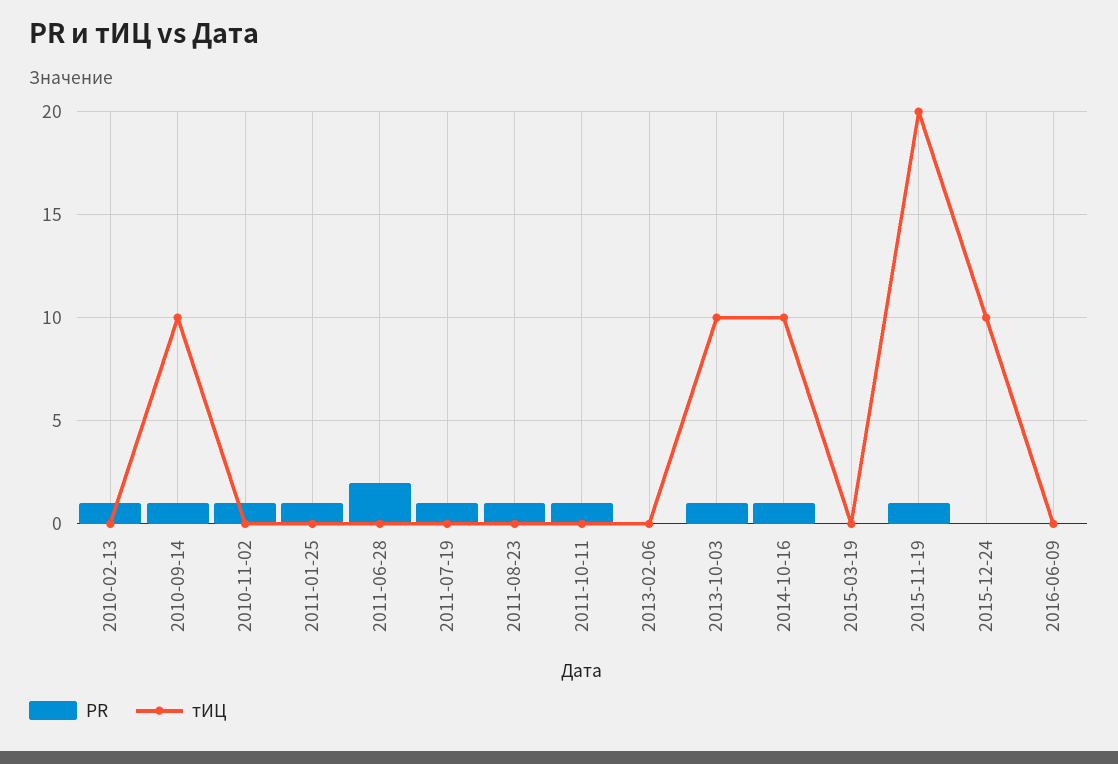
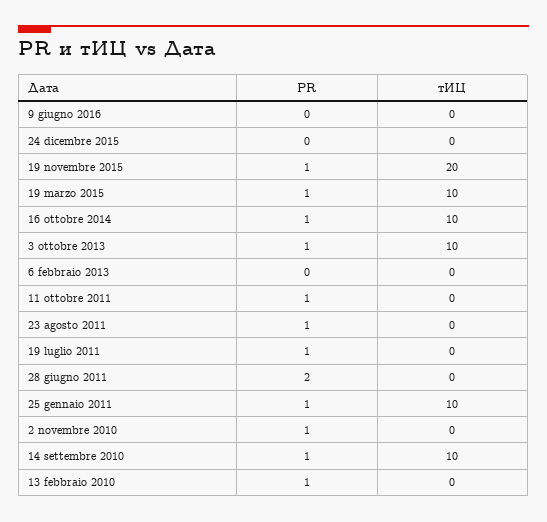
тИЦ, 2011-01-25: 0 -> 10
PR, 2015-03-19: 0 -> 1
тИЦ, 2015-03-19: 0 -> 10
тИЦ, 2015-12-24: 10 -> 0

